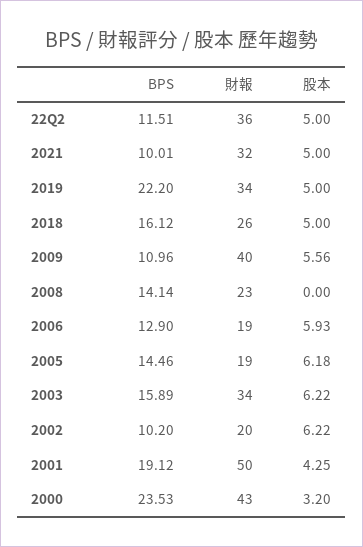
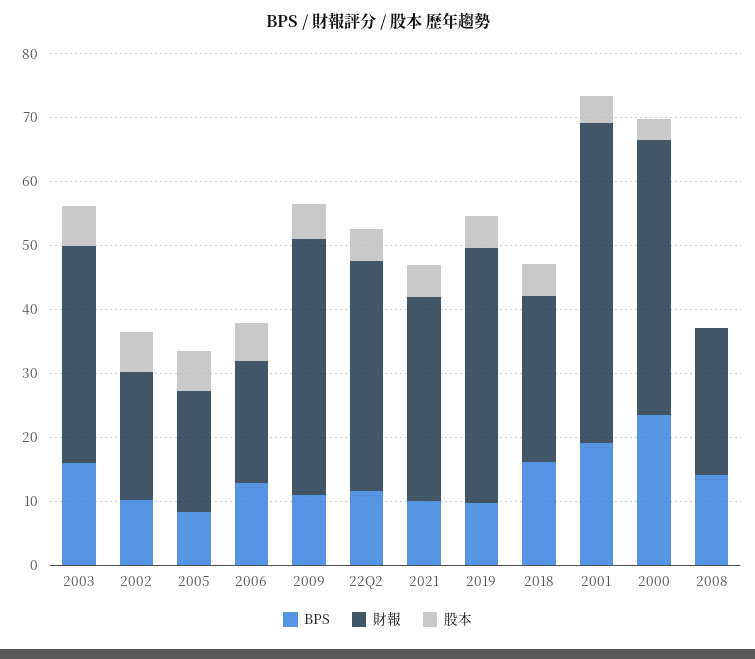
BPS, 2019: 22.2 -> 10
財報, 2019: 34 -> 40
BPS, 2005: 14.46 -> 8

